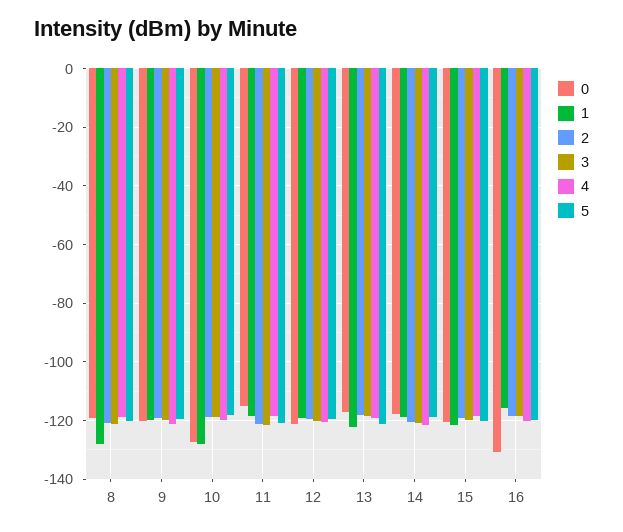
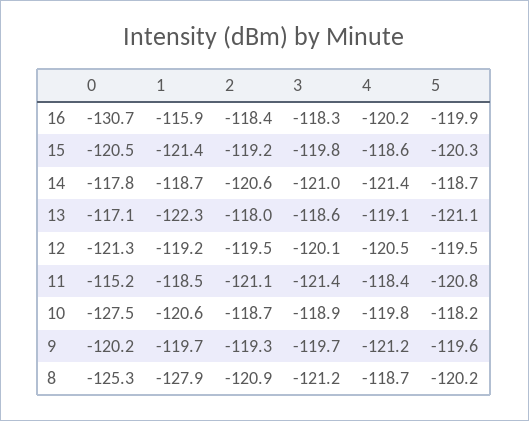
0, 8: -120 -> -125.3
1, 10: -127.5 -> -120.6

